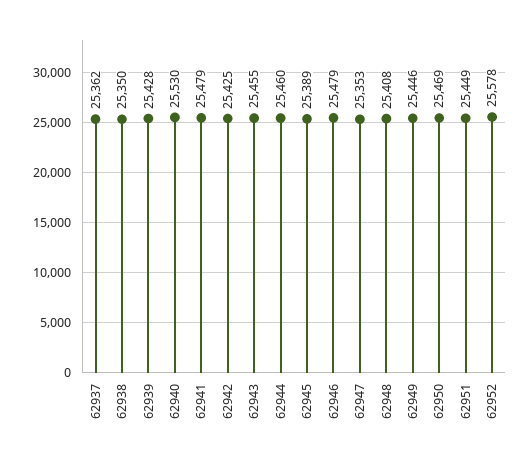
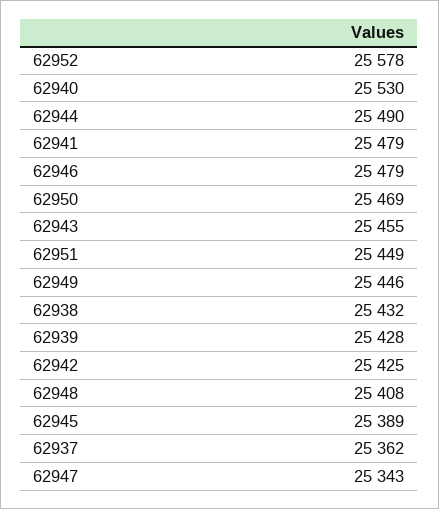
62938: 25350 -> 25432
62944: 25460 -> 25490
62947: 25353 -> 25343

